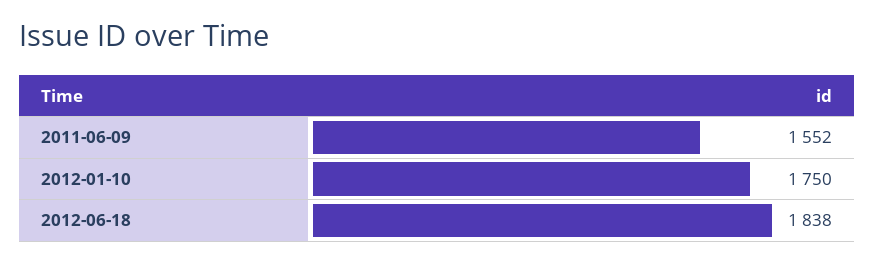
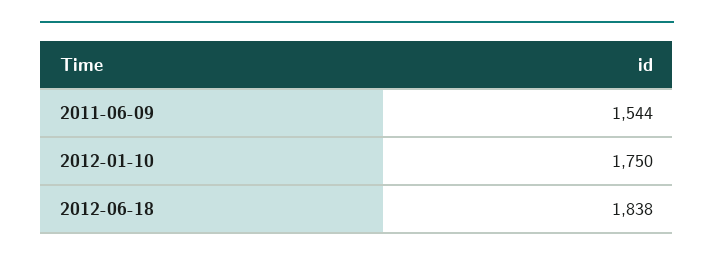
2011-06-09: 1552 -> 1544

